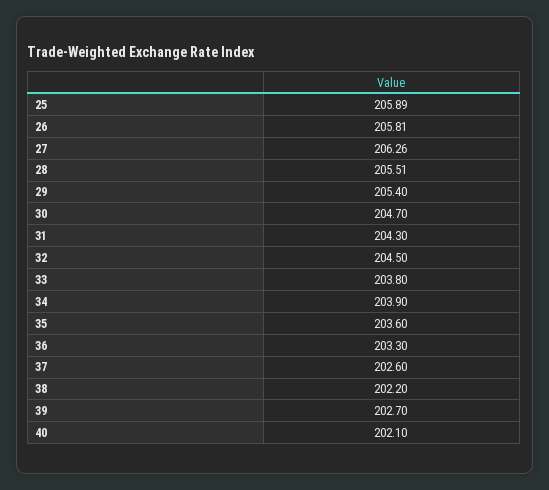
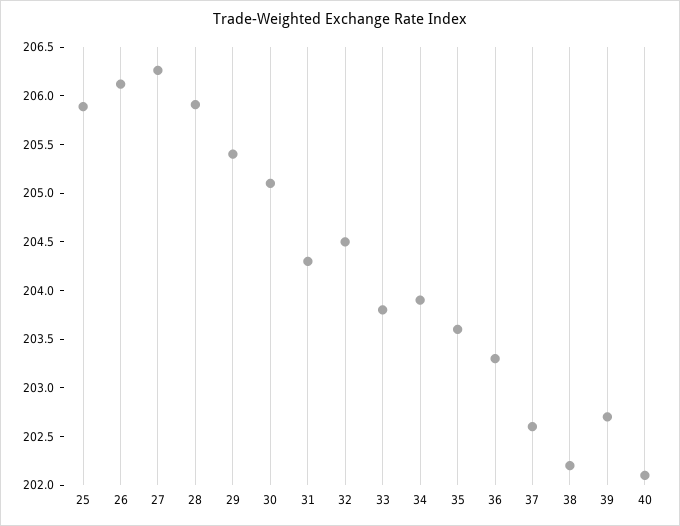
26: 205.81 -> 206.1
28: 205.51 -> 205.9
30: 204.7 -> 205.1

